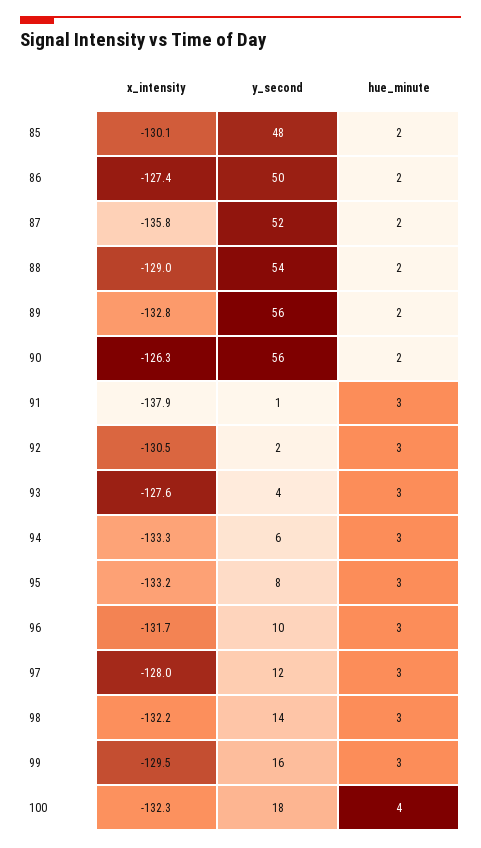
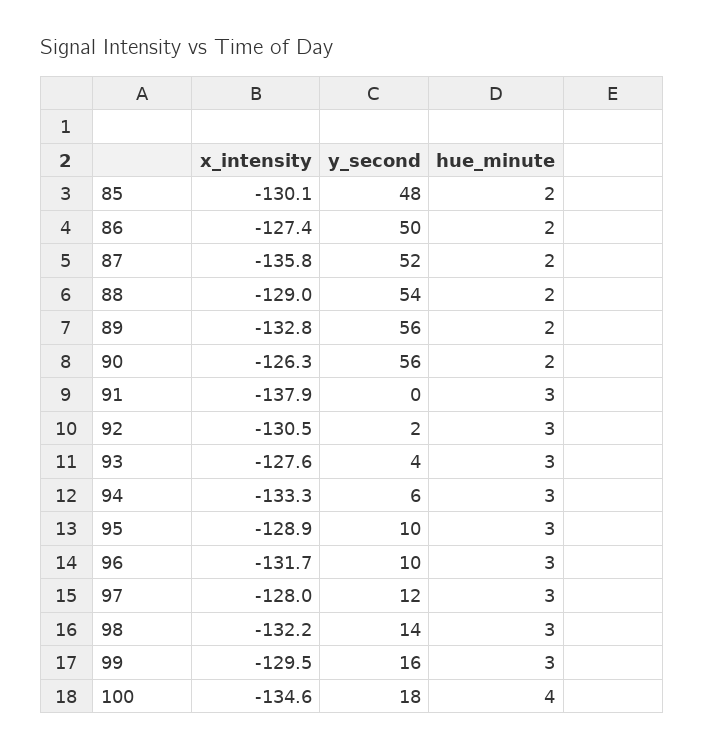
y_second, 91: 1 -> 0
x_intensity, 95: -133.2 -> -128.9
y_second, 95: 8 -> 10
x_intensity, 100: -132.3 -> -134.6

